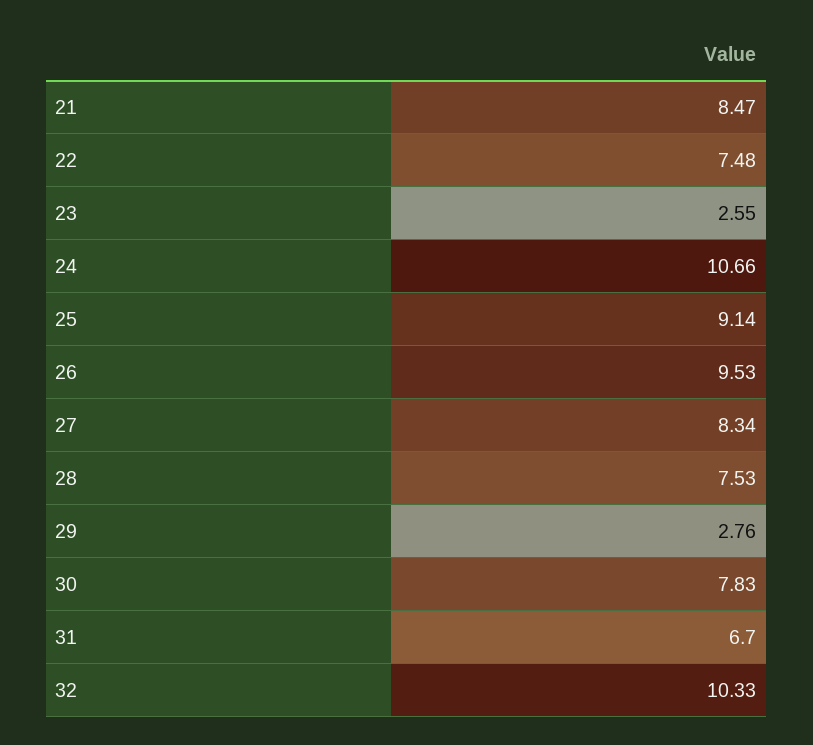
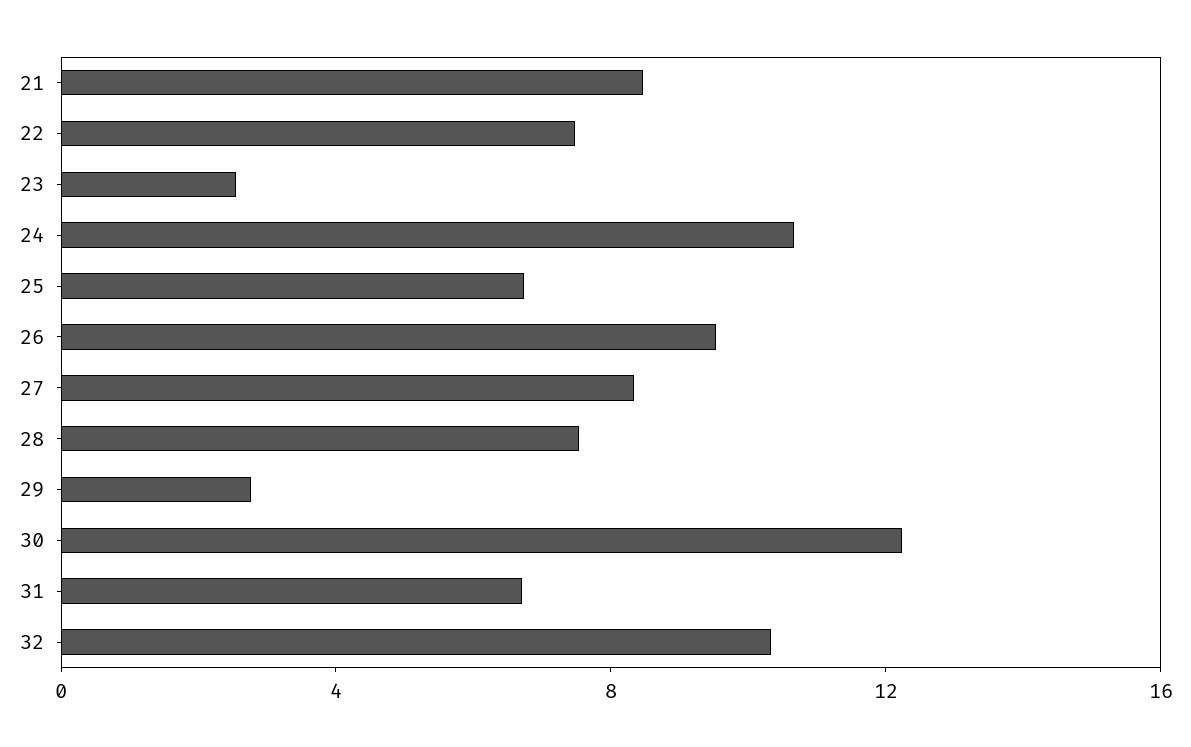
25: 9.14 -> 7
30: 7.83 -> 12

